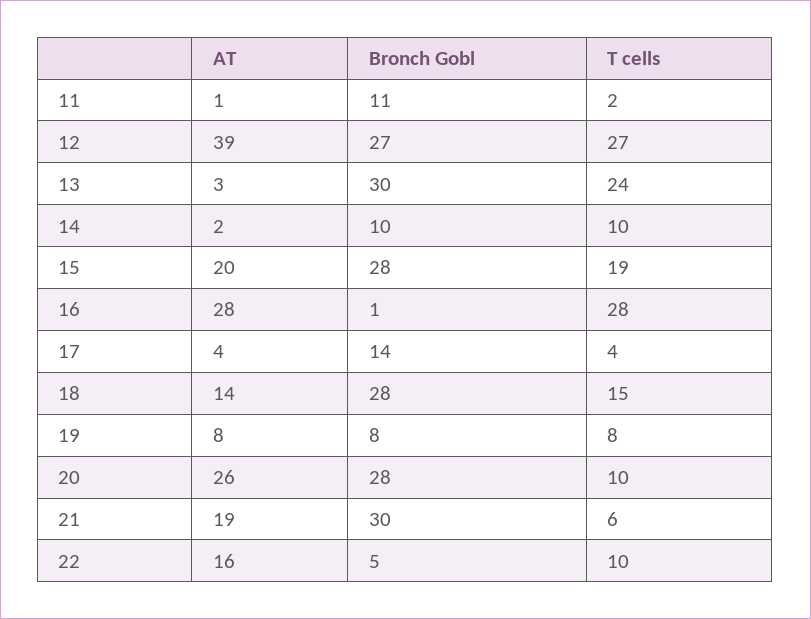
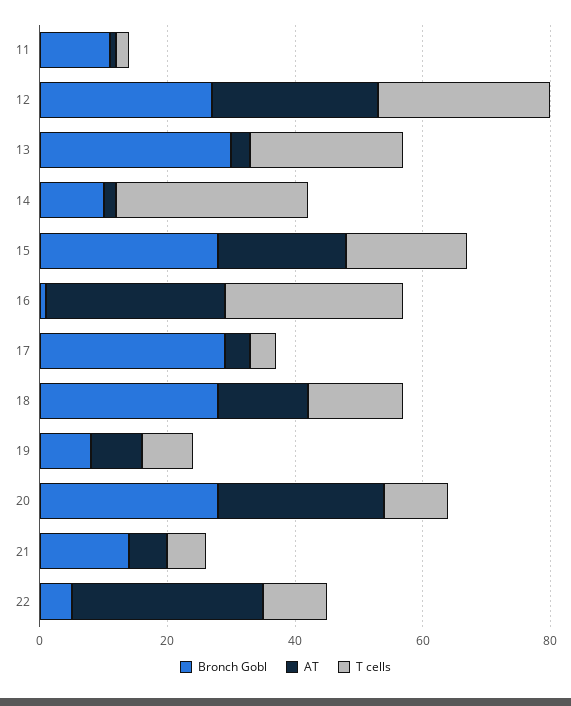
AT, 12: 39 -> 25
T cells, 14: 10 -> 30
Bronch Gobl, 17: 14 -> 30
AT, 21: 19 -> 5
Bronch Gobl, 21: 30 -> 15
AT, 22: 16 -> 30

